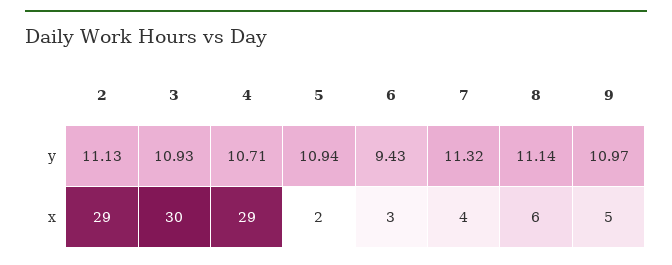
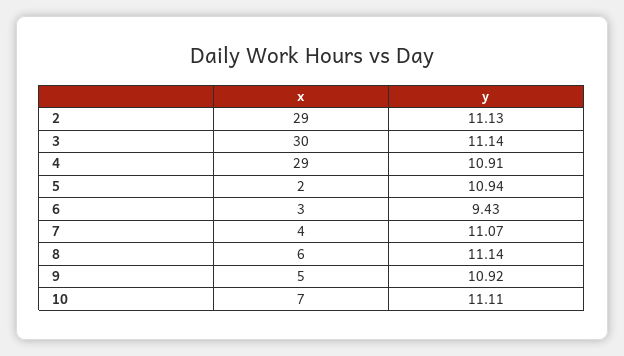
3, y: 10.93 -> 11.14
4, y: 10.71 -> 10.91
7, y: 11.32 -> 11.07
9, y: 10.97 -> 10.92
10, x: none -> 7
10, y: none -> 11.11

